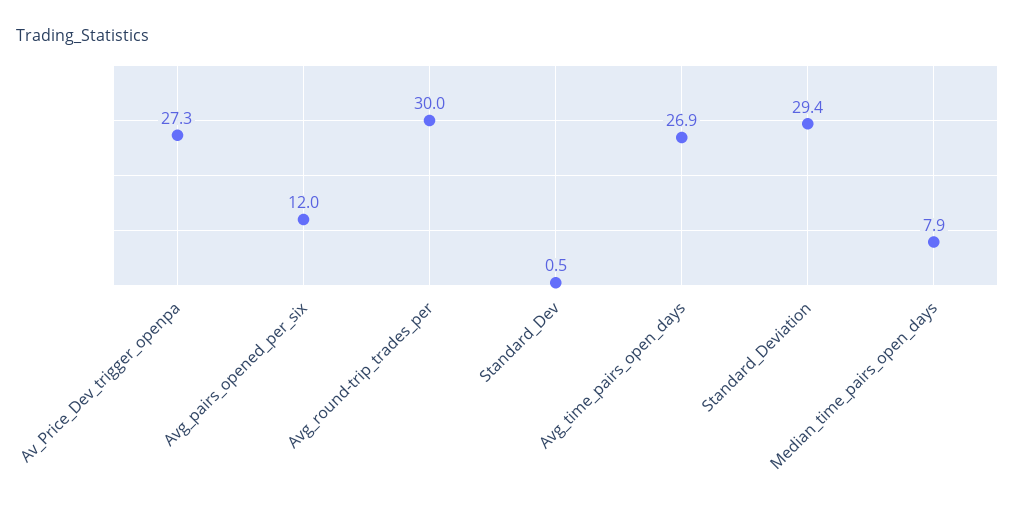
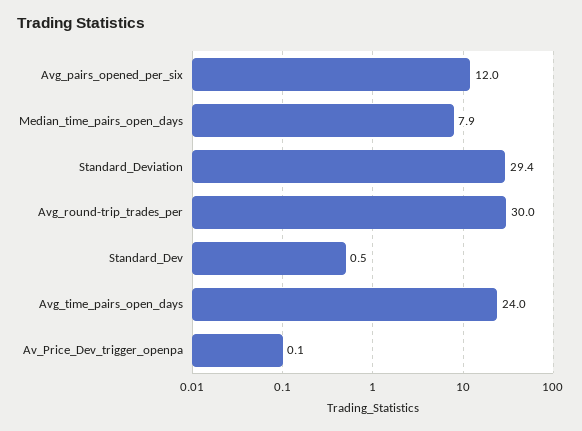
Av_Price_Dev_trigger_openpa: 27.3 -> 0.1
Avg_time_pairs_open_days: 26.9 -> 24

